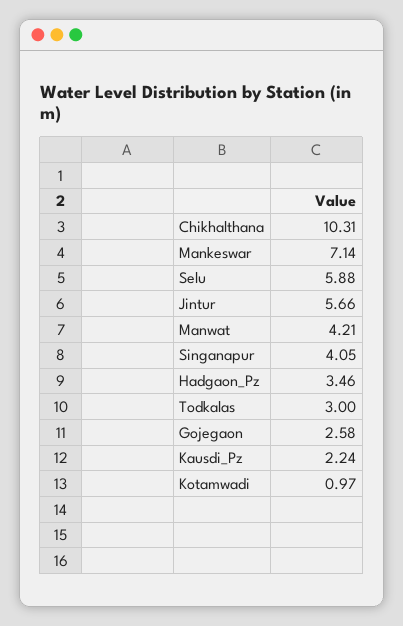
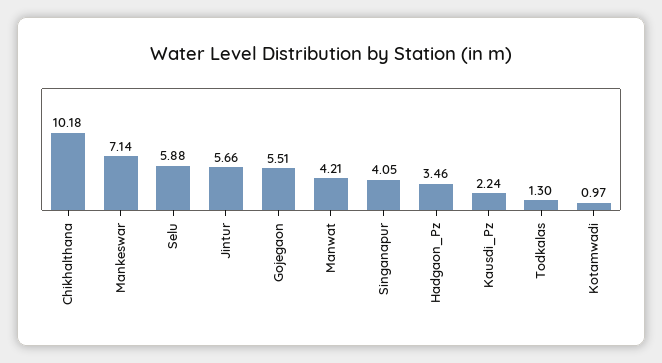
Chikhalthana: 10.31 -> 10.18
Todkalas: 3 -> 1.3
Gojegaon: 2.58 -> 5.51

